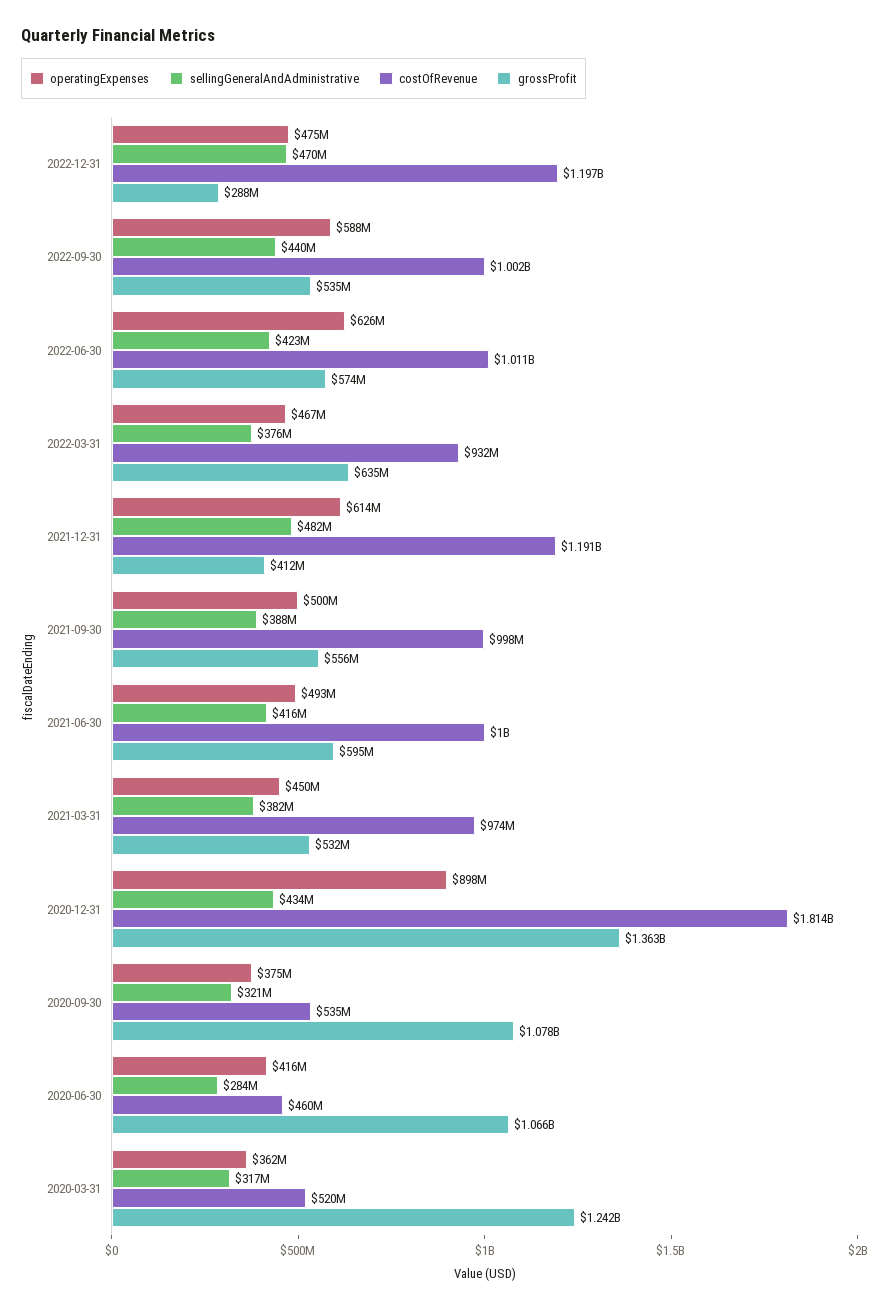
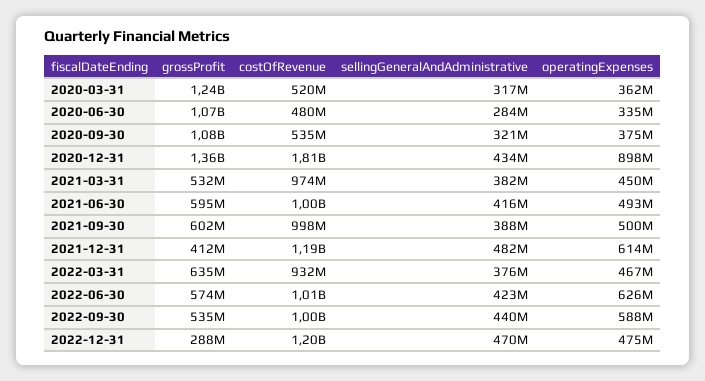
grossProfit, 2021-09-30: 556000000 -> 602000000
operatingExpenses, 2020-06-30: 416000000 -> 335000000
costOfRevenue, 2020-06-30: 460000000 -> 480000000

